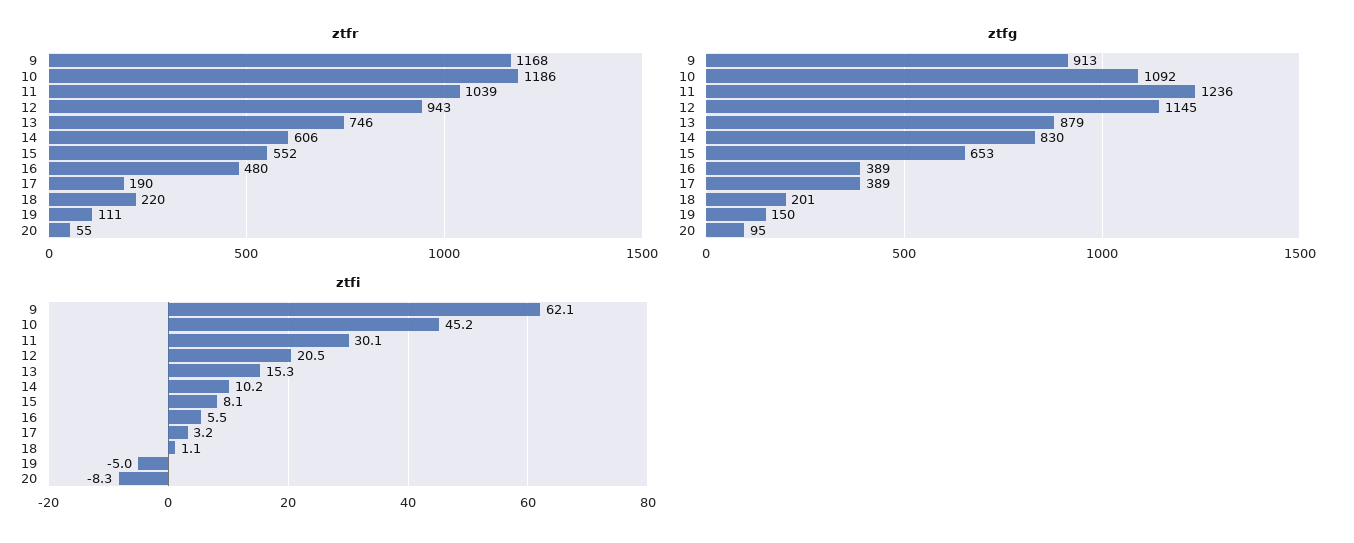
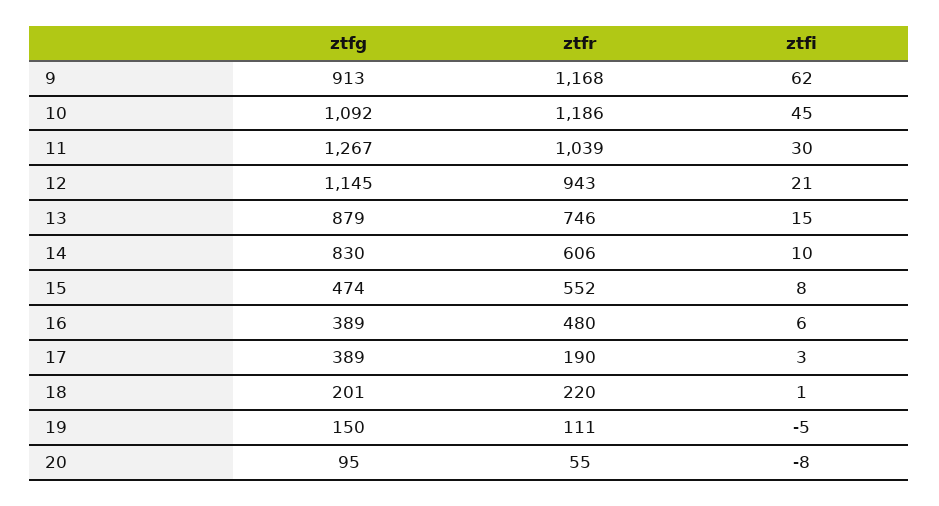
ztfg, 11: 1236 -> 1267
ztfg, 15: 653 -> 474

